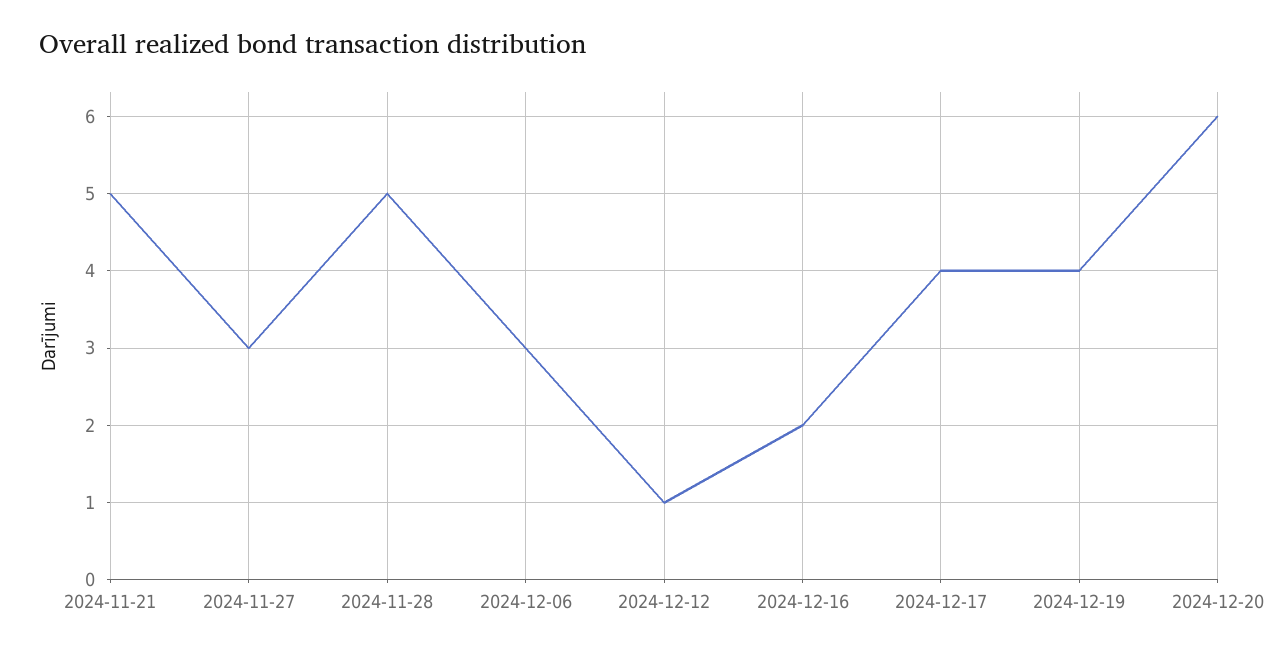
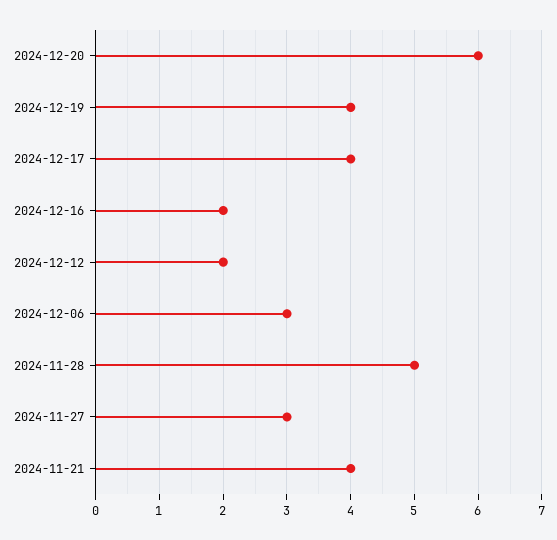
2024-11-21: 5 -> 4
2024-12-12: 1 -> 2

